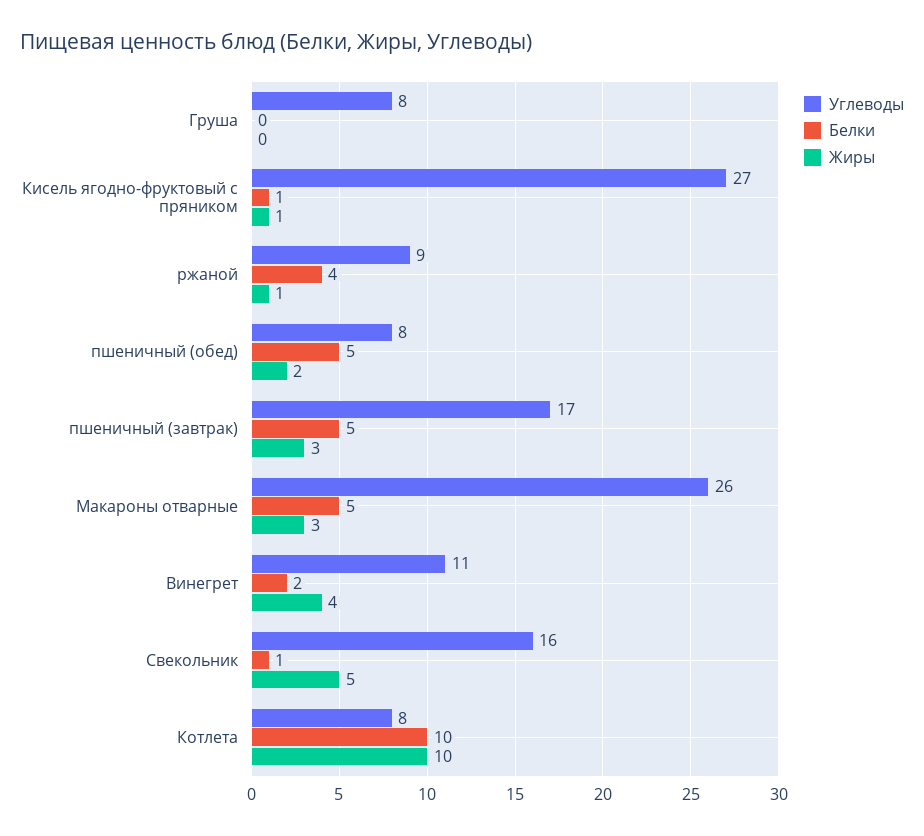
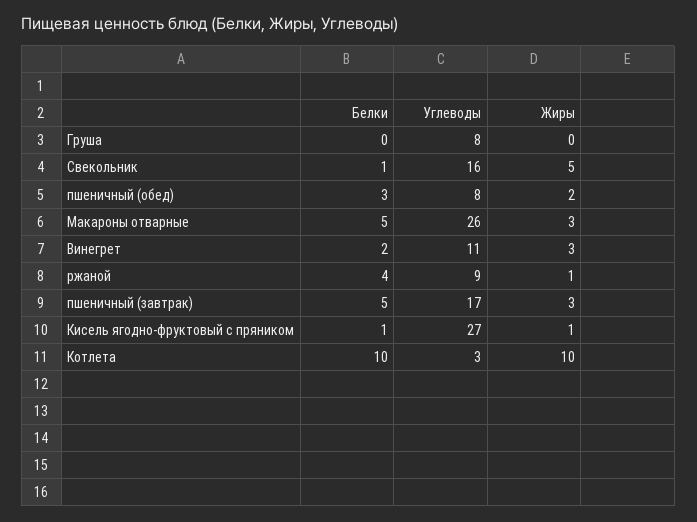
Белки, пшеничный (обед): 5 -> 3
Жиры, Винегрет: 4 -> 3
Углеводы, Котлета: 8 -> 3

